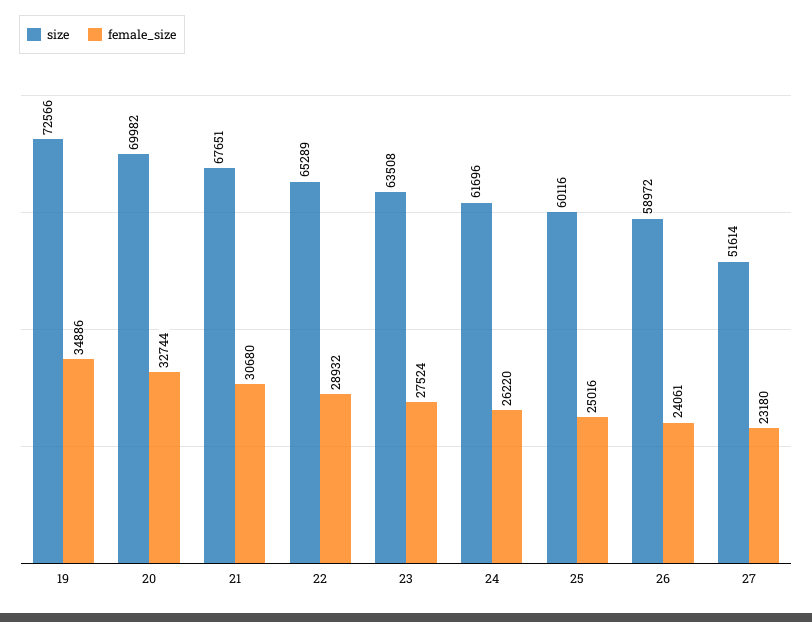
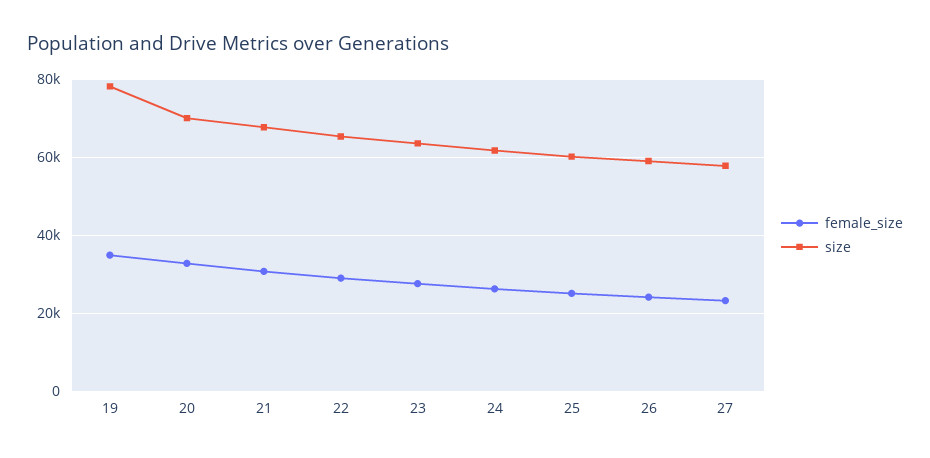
size, 19: 72566 -> 78000
size, 27: 51614 -> 58000

